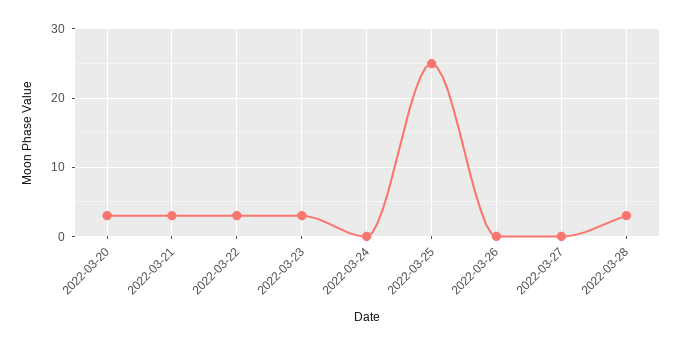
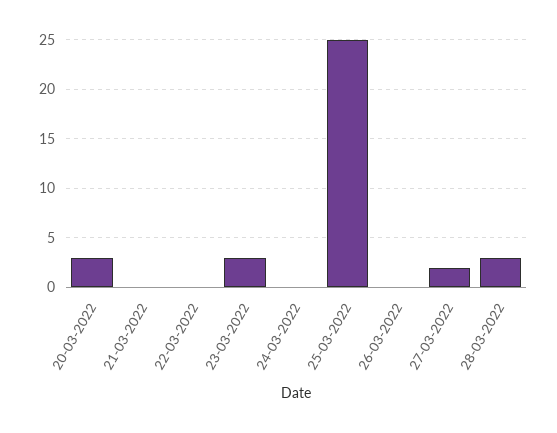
2022-03-21: 3 -> 0
2022-03-22: 3 -> 0
2022-03-27: 0 -> 2

